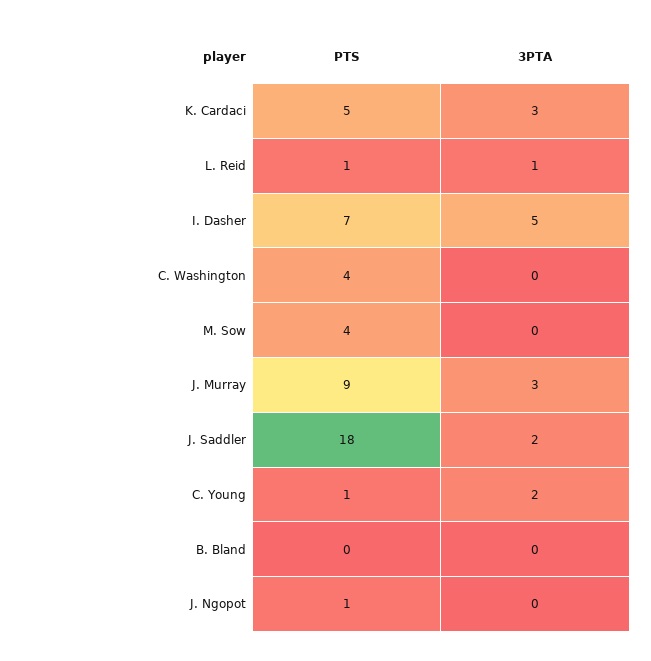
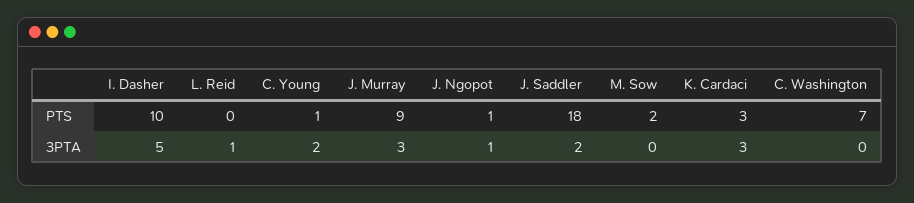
PTS, K. Cardaci: 5 -> 3
PTS, L. Reid: 1 -> 0
PTS, I. Dasher: 7 -> 10
PTS, C. Washington: 4 -> 7
PTS, M. Sow: 4 -> 2
PTS, B. Bland: 0 -> none
3PTA, B. Bland: 0 -> none
3PTA, J. Ngopot: 0 -> 1

